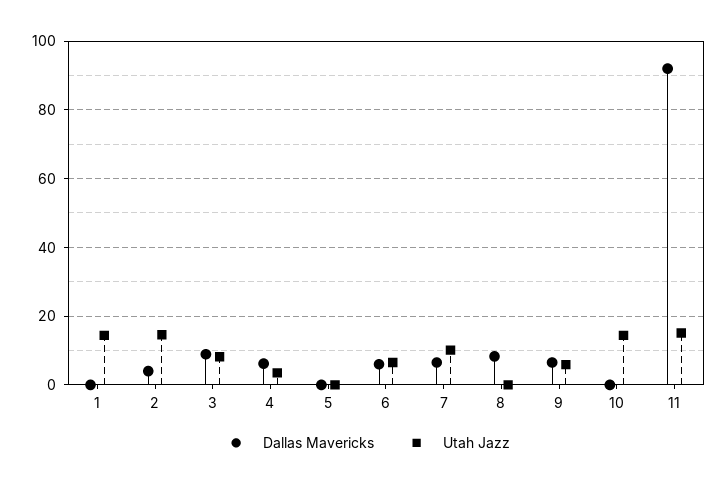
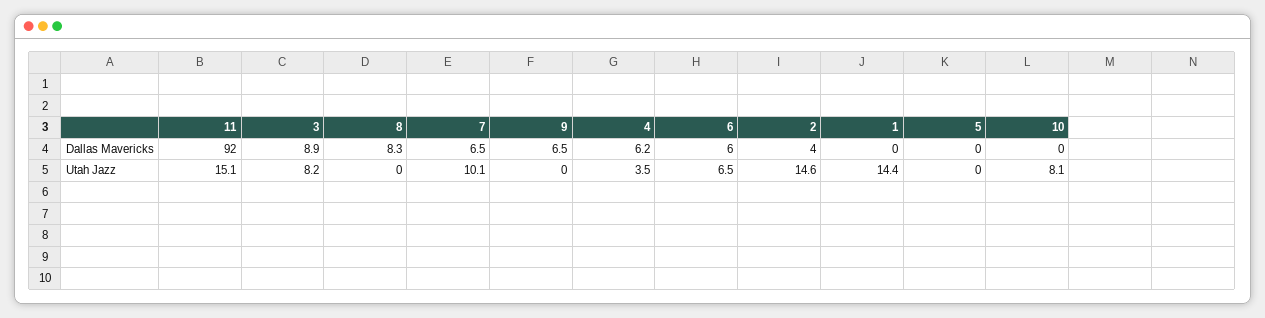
Utah Jazz, 9: 6 -> 0
Utah Jazz, 10: 14 -> 8.1

